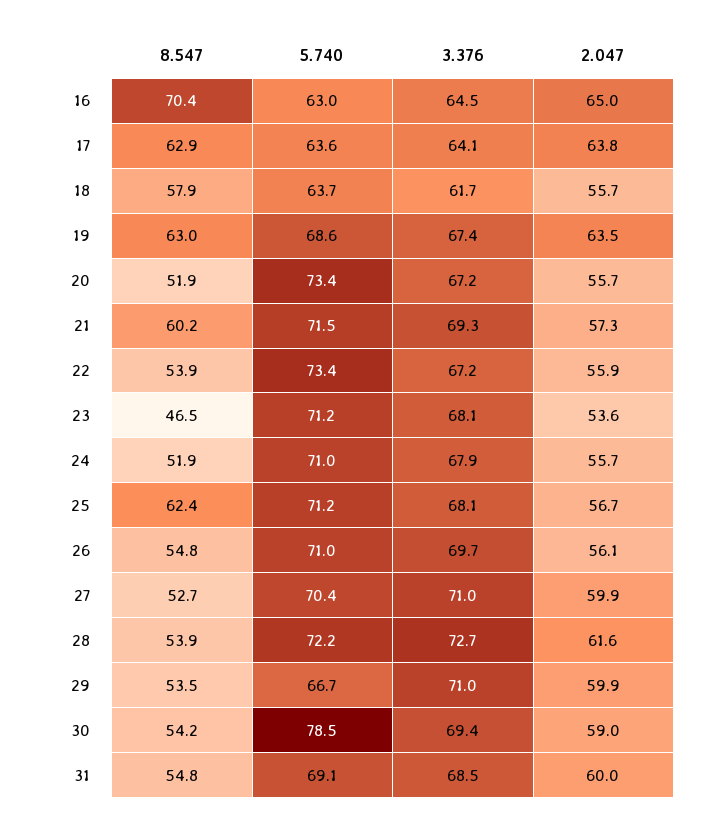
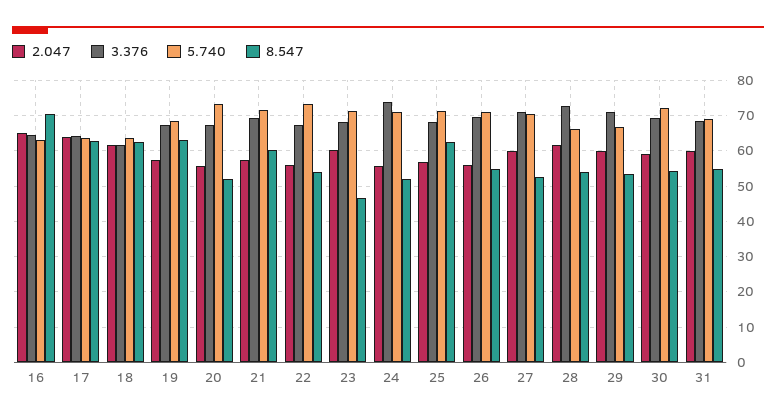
8.547, 18: 57.9 -> 62
2.047, 18: 55.7 -> 62
2.047, 19: 63.5 -> 58
2.047, 23: 53.6 -> 60
3.376, 24: 67.9 -> 74
5.740, 28: 72.2 -> 66
5.740, 30: 78.5 -> 72

